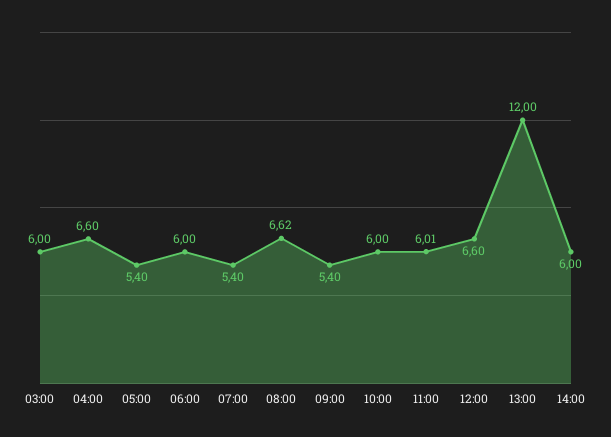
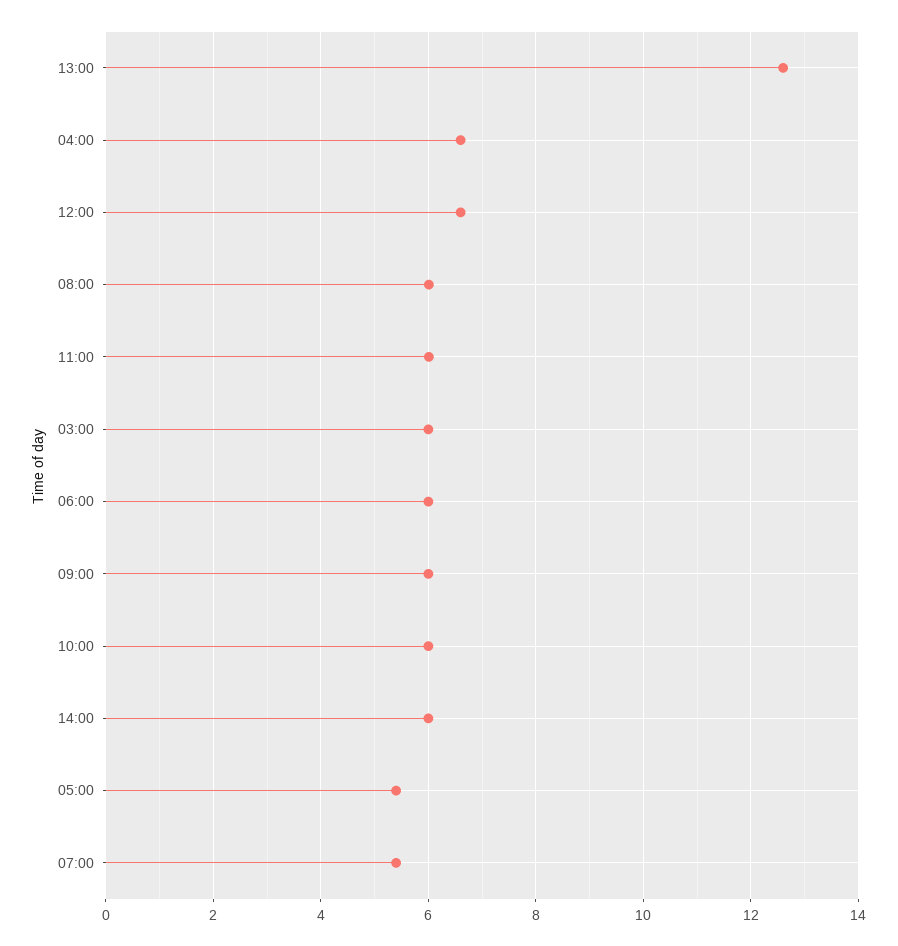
08:00: 6.62 -> 6
09:00: 5.4 -> 6
13:00: 12 -> 12.6

